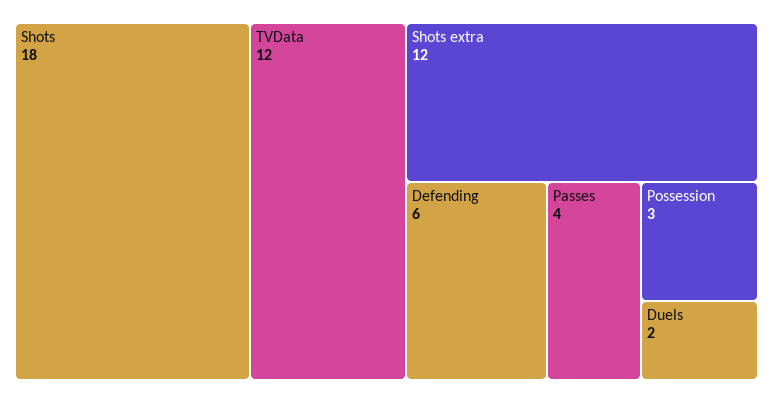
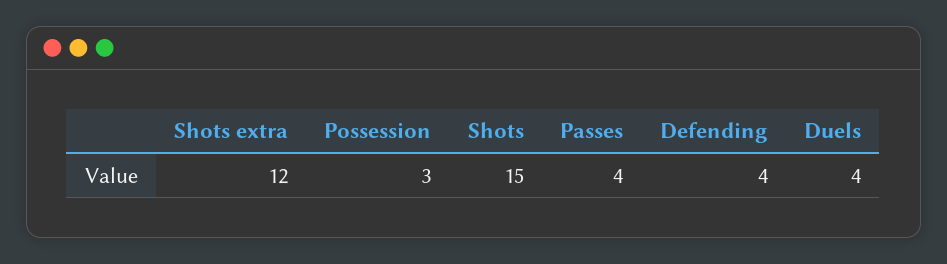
Shots: 18 -> 15
TVData: 12 -> none
Defending: 6 -> 4
Duels: 2 -> 4

